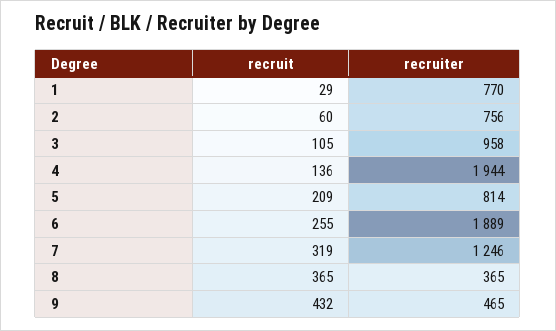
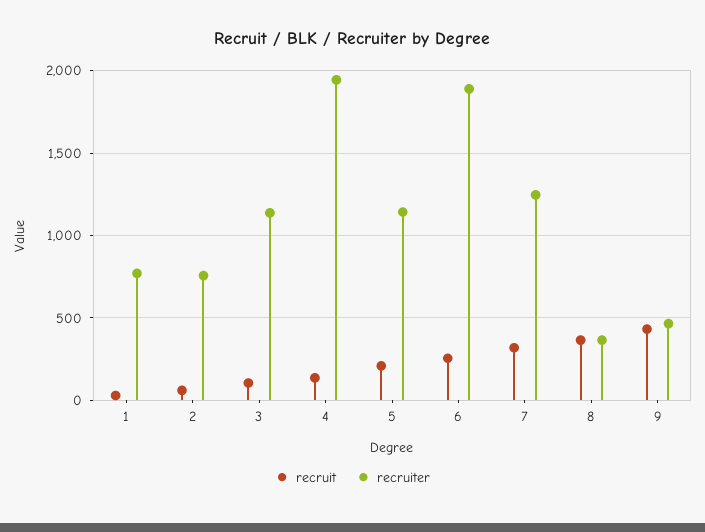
recruiter, 3: 958 -> 1150
recruiter, 5: 814 -> 1150

